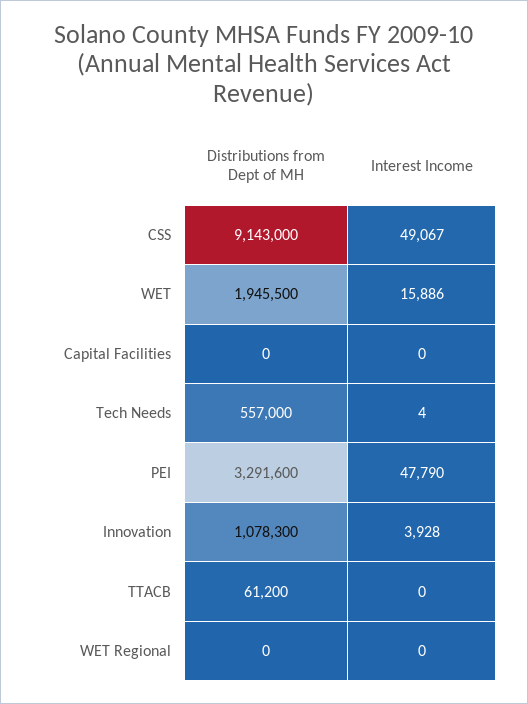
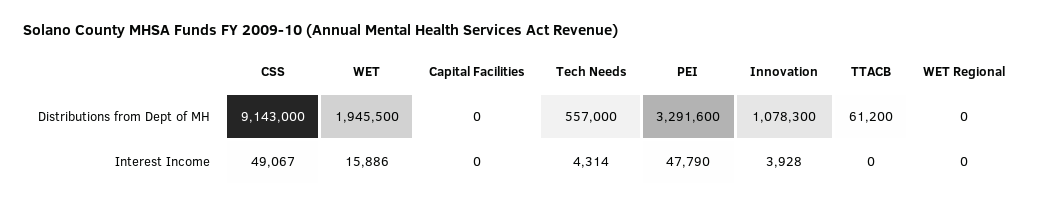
Interest Income, Tech Needs: 4 -> 4314

